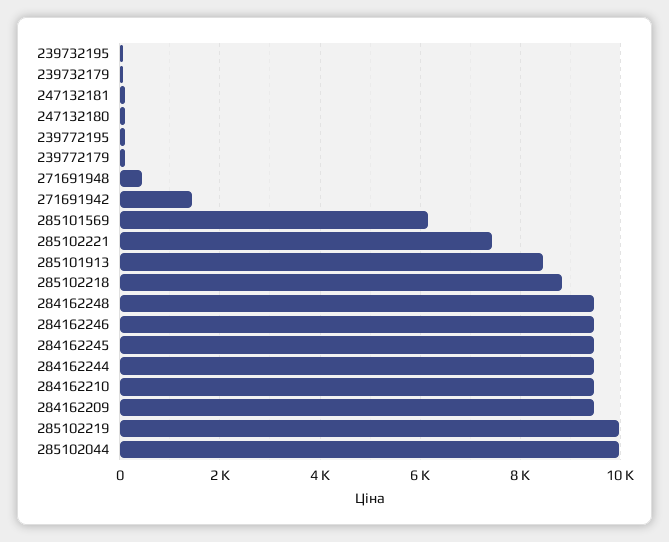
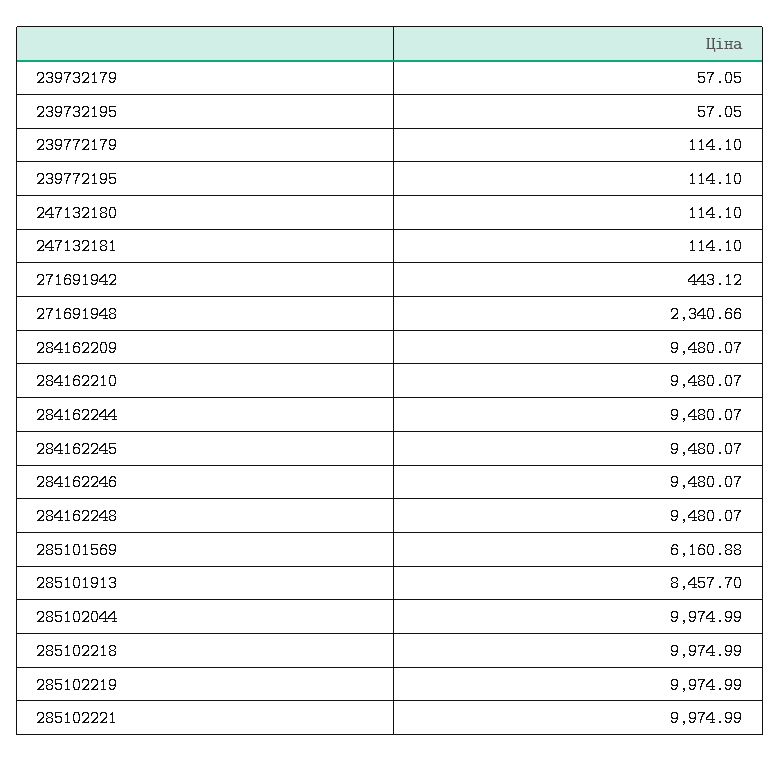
271691948: 400 -> 2340.66
271691942: 1400 -> 443.12
285102221: 7400 -> 9974.99
285102218: 8800 -> 9974.99

